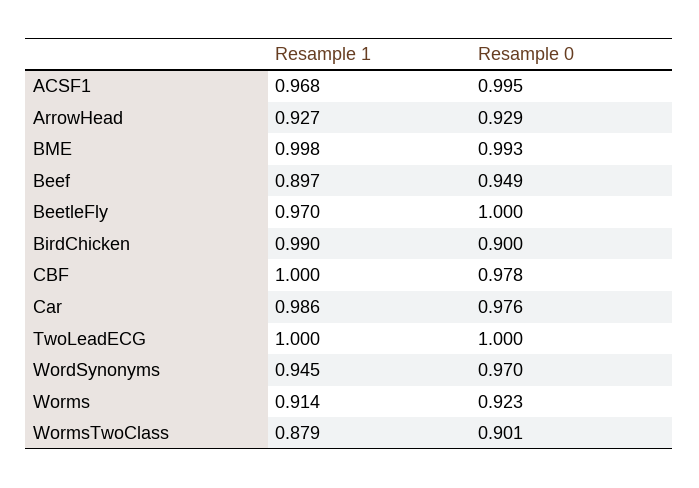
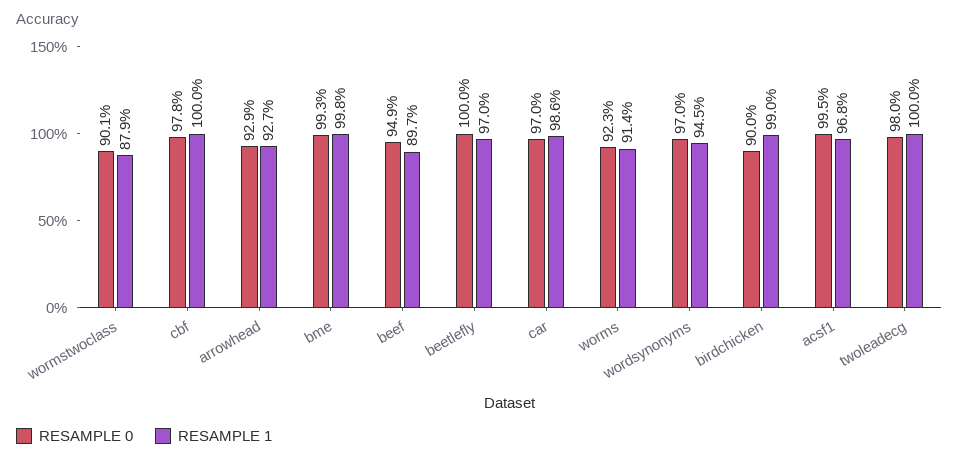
Resample 0, Car: 0.976 -> 0.97
Resample 0, TwoLeadECG: 1 -> 0.98

